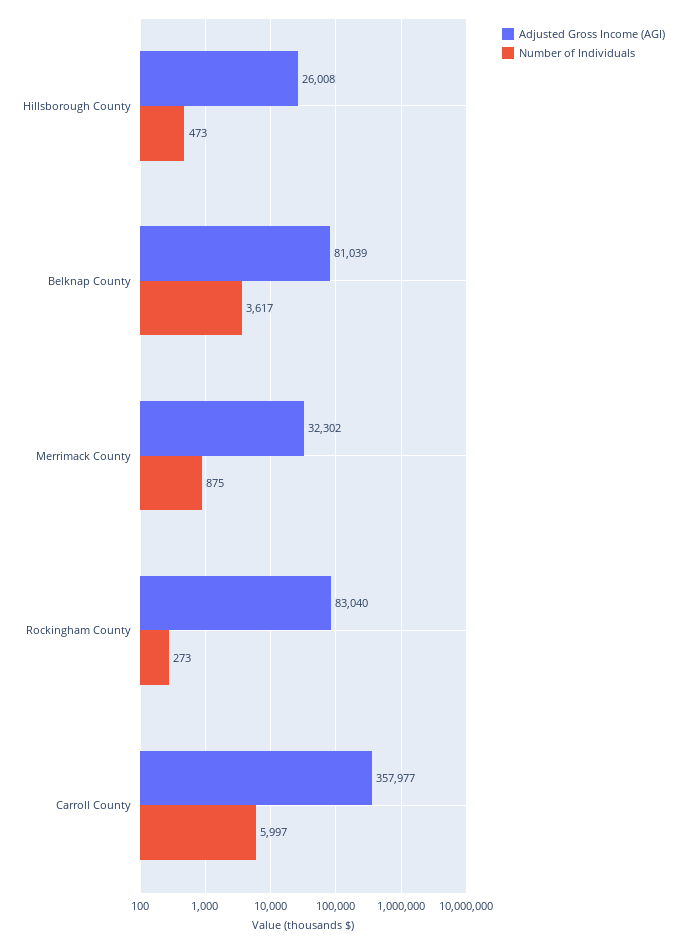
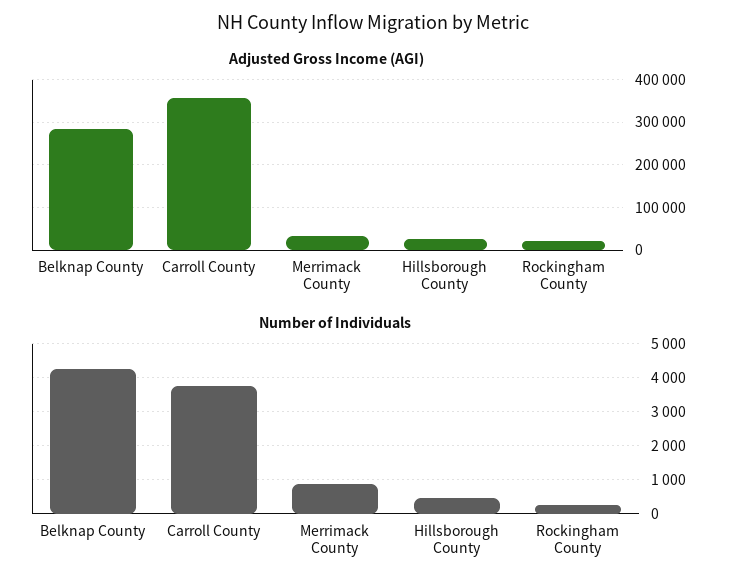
Adjusted Gross Income (AGI), Belknap County: 81039 -> 280000
Number of Individuals, Belknap County: 3617 -> 4200
Adjusted Gross Income (AGI), Rockingham County: 83040 -> 20000
Number of Individuals, Carroll County: 5997 -> 3800

